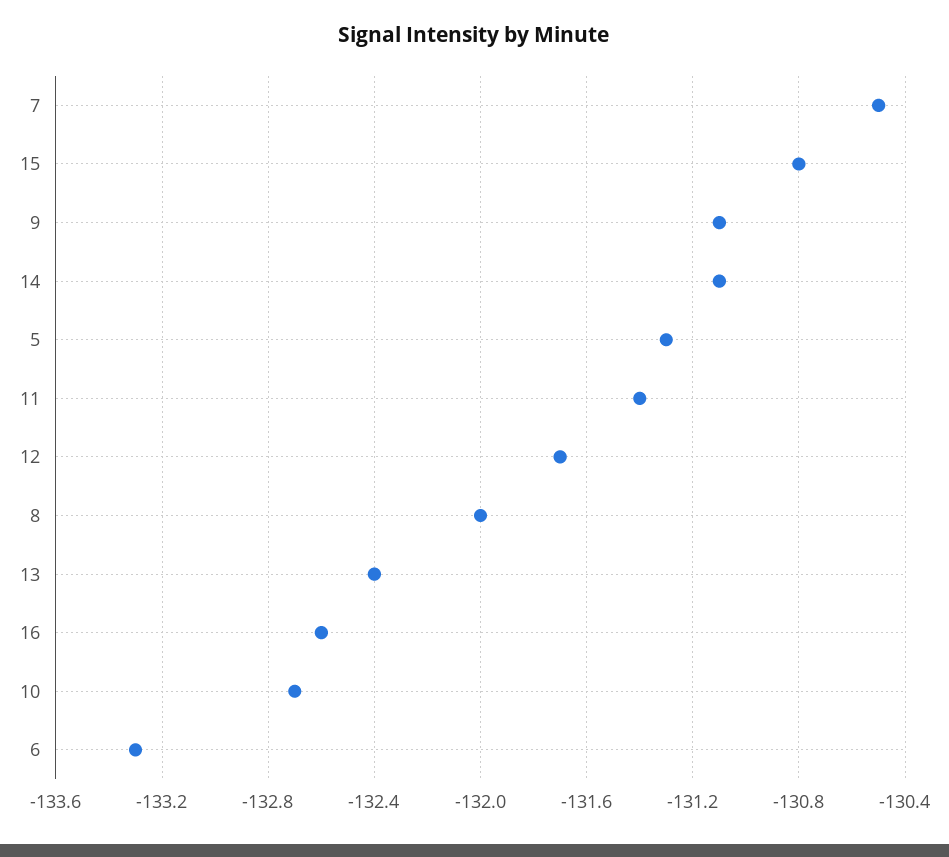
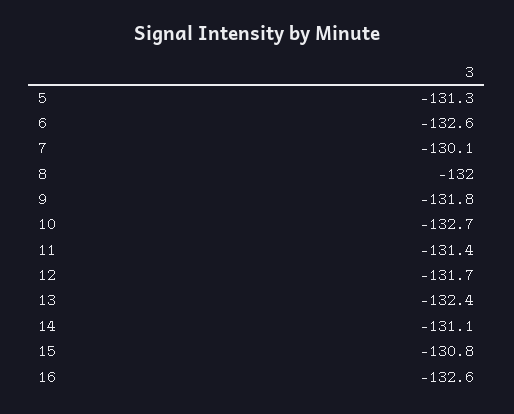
7: -130.5 -> -130.1
9: -131.1 -> -131.8
6: -133.3 -> -132.6

